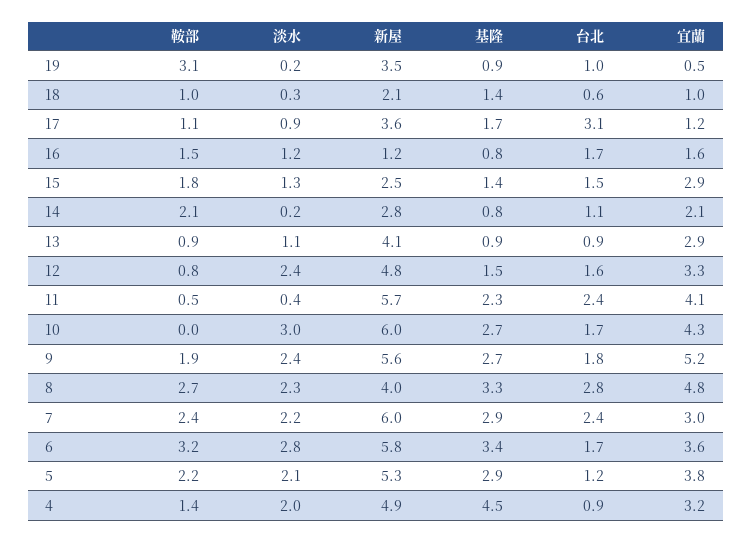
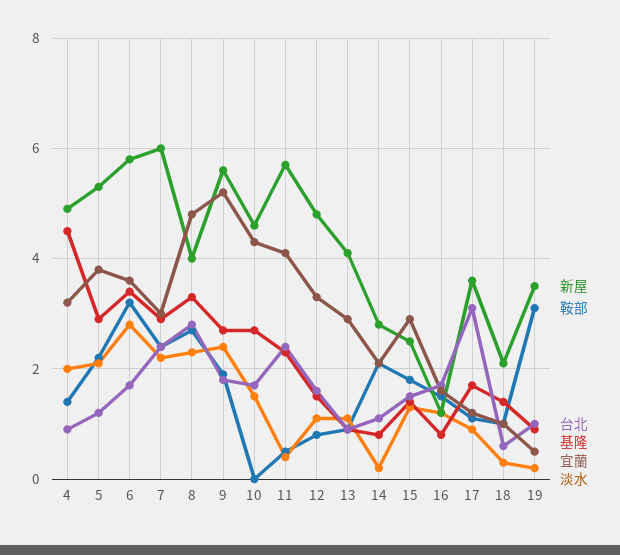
淡水, 12: 2.4 -> 1
淡水, 10: 3 -> 1.5
新屋, 10: 6 -> 4.5

